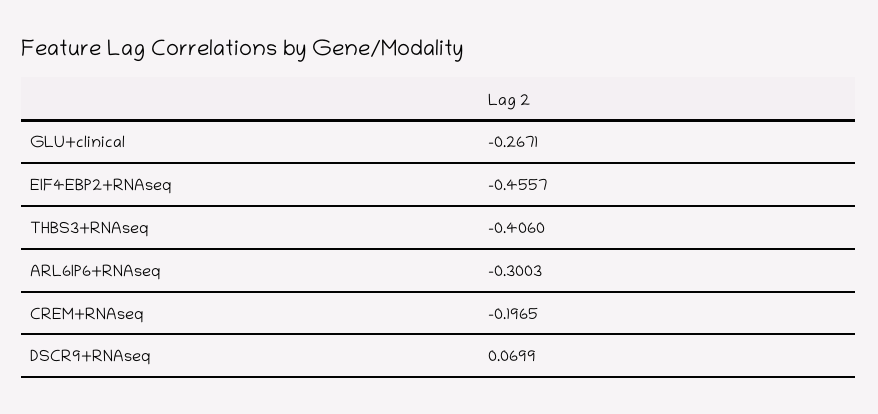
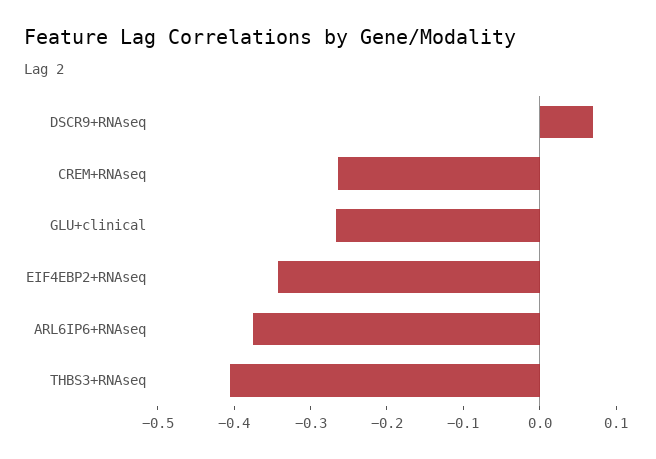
EIF4EBP2+RNAseq: -0.4557 -> -0.34
ARL6IP6+RNAseq: -0.3003 -> -0.38
CREM+RNAseq: -0.1965 -> -0.26

